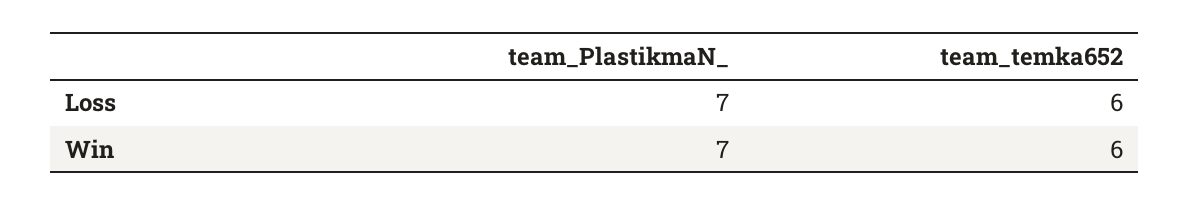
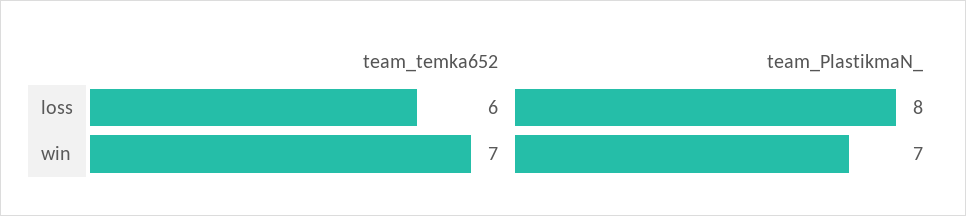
team_PlastikmaN_, Loss: 7 -> 8
team_temka652, Win: 6 -> 7

